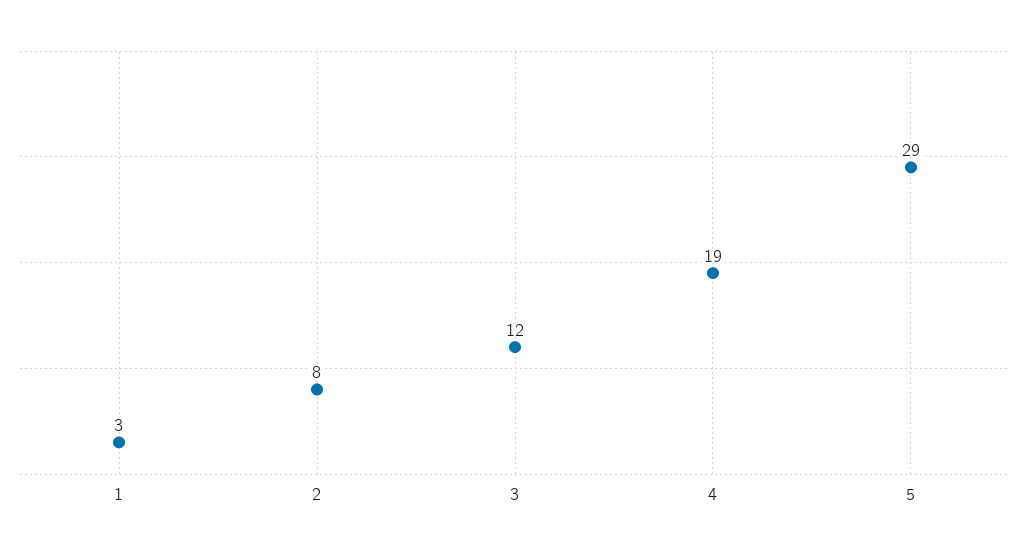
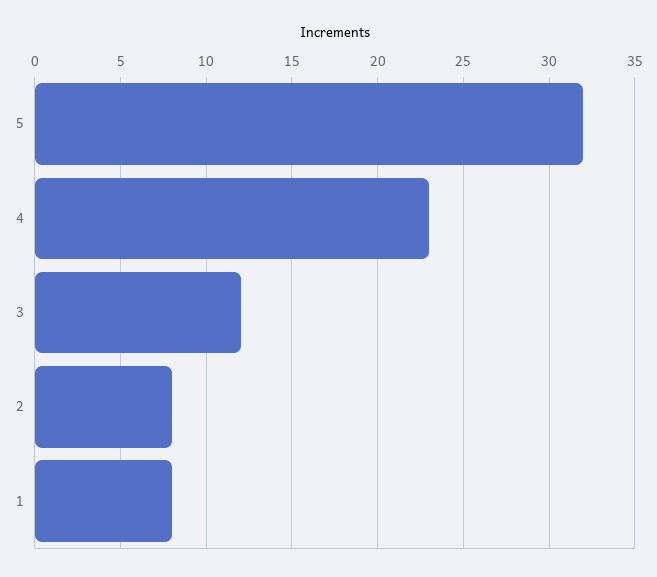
1: 3 -> 8
4: 19 -> 23
5: 29 -> 32

